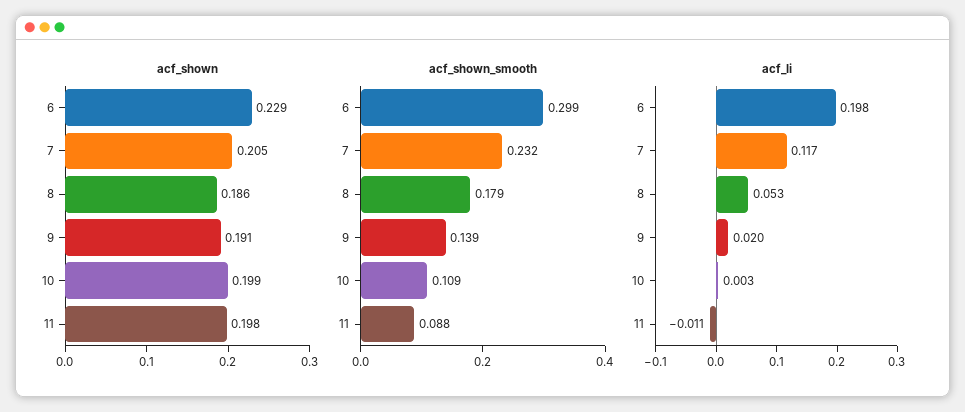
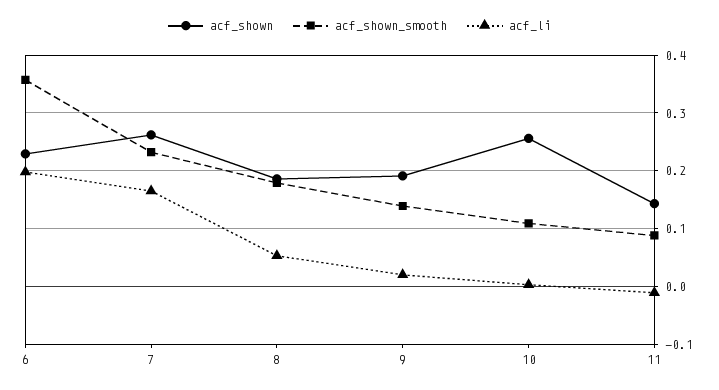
acf_shown, 7: 0.205 -> 0.26
acf_shown, 10: 0.199 -> 0.26
acf_shown, 11: 0.198 -> 0.14
acf_shown_smooth, 6: 0.299 -> 0.36
acf_li, 7: 0.117 -> 0.16

